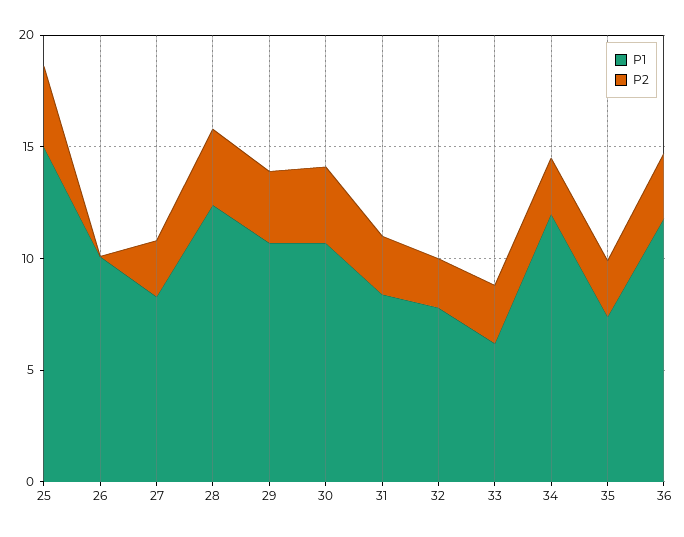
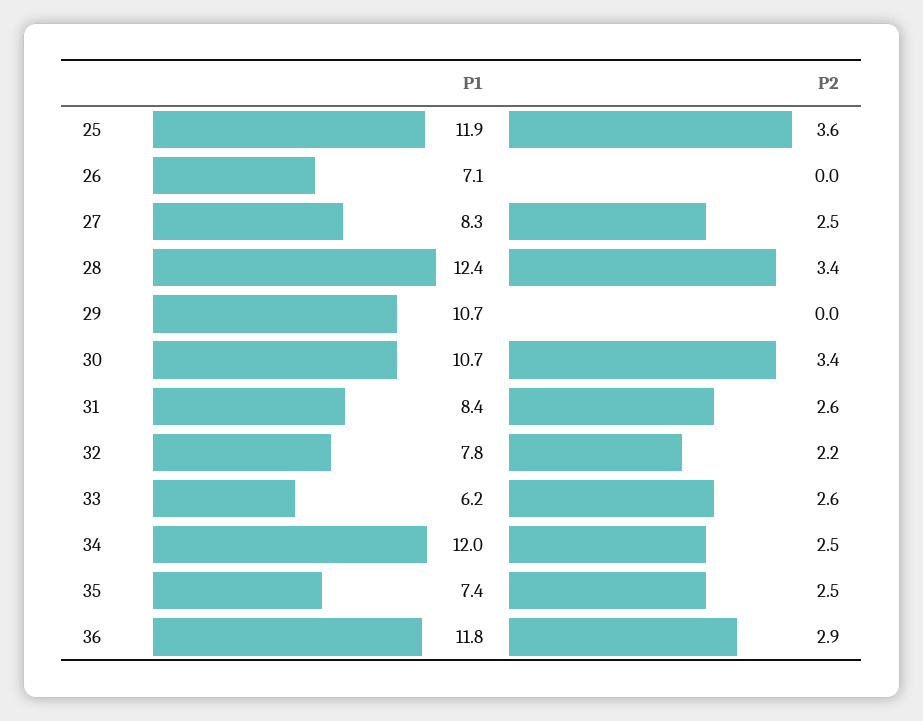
P1, 25: 15 -> 11.9
P1, 26: 10 -> 7.1
P2, 29: 3 -> 0

